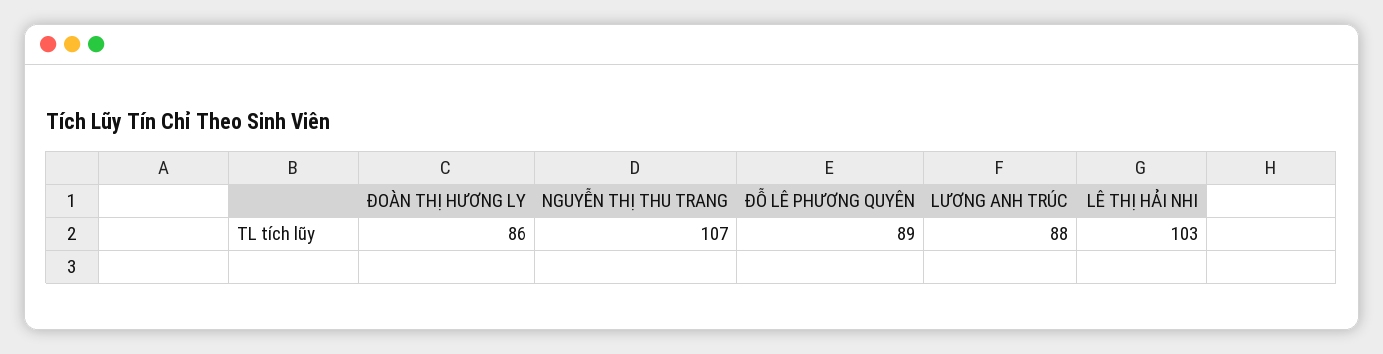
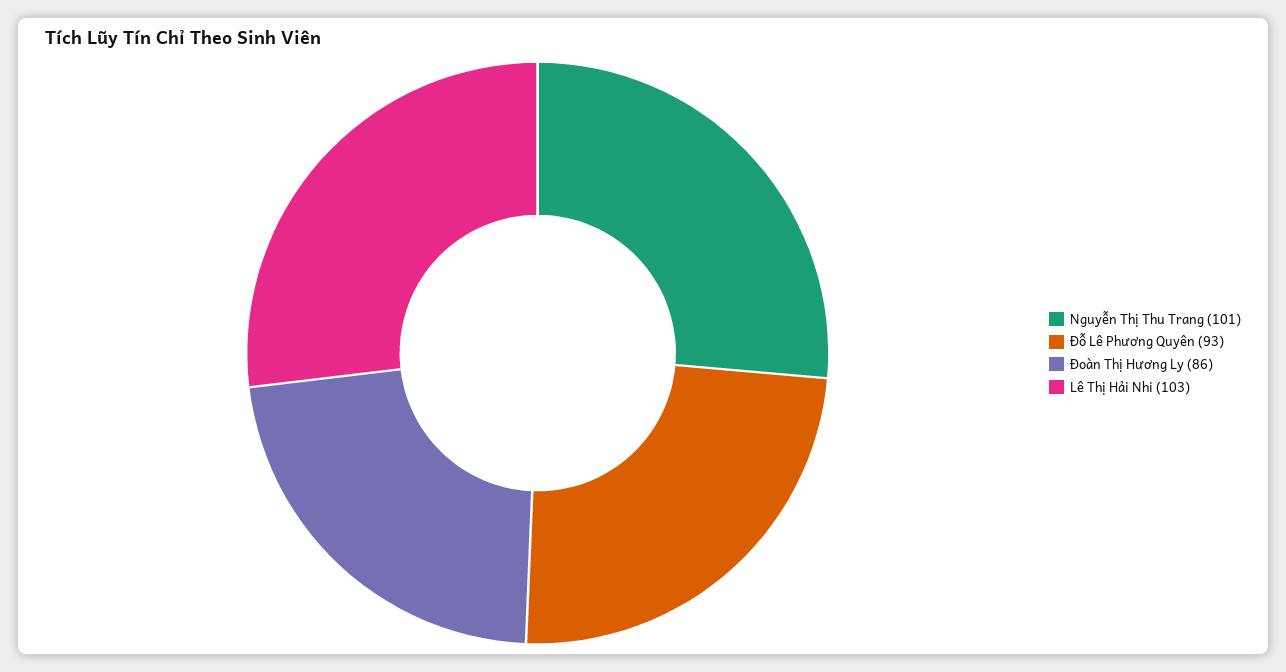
NGUYỄN THỊ THU TRANG: 107 -> 101
ĐỖ LÊ PHƯƠNG QUYÊN: 89 -> 93
LƯƠNG ANH TRÚC: 88 -> none

